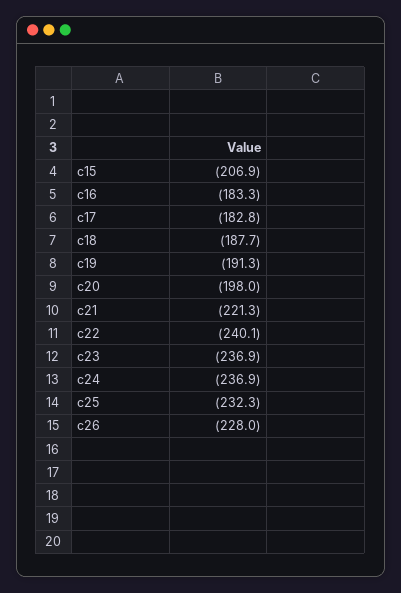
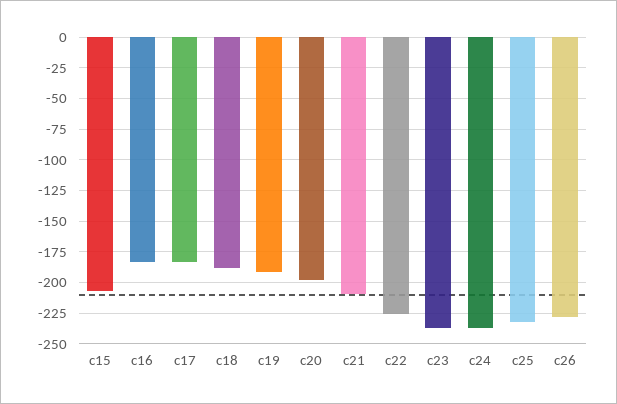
c21: -221.3 -> -210
c22: -240.1 -> -225

